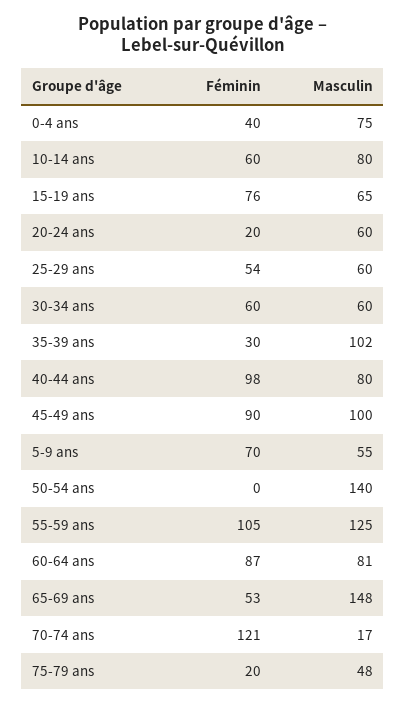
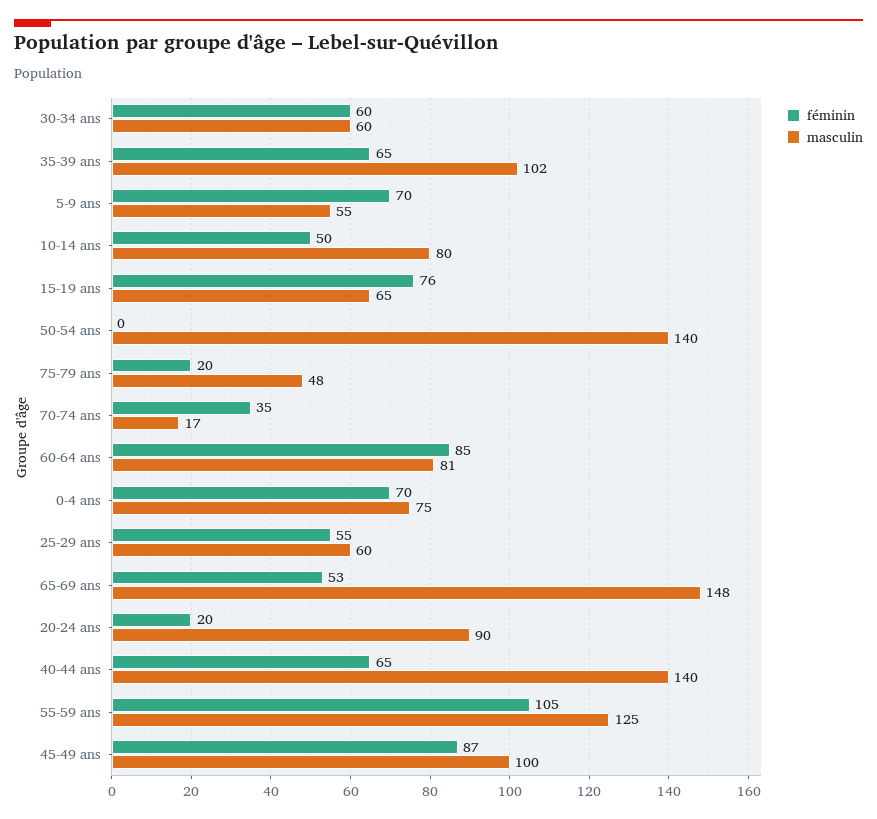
Féminin, 0-4 ans: 40 -> 70
Féminin, 10-14 ans: 60 -> 50
Masculin, 20-24 ans: 60 -> 90
Féminin, 25-29 ans: 54 -> 55
Féminin, 35-39 ans: 30 -> 65
Féminin, 40-44 ans: 98 -> 65
Masculin, 40-44 ans: 80 -> 140
Féminin, 45-49 ans: 90 -> 87
Féminin, 60-64 ans: 87 -> 85
Féminin, 70-74 ans: 121 -> 35

